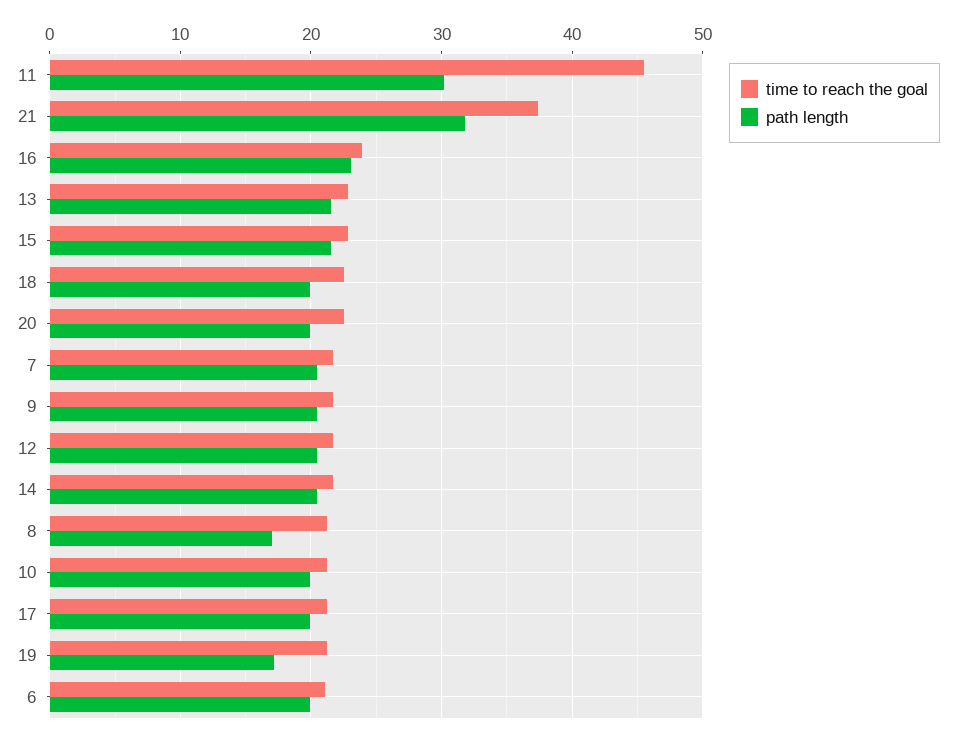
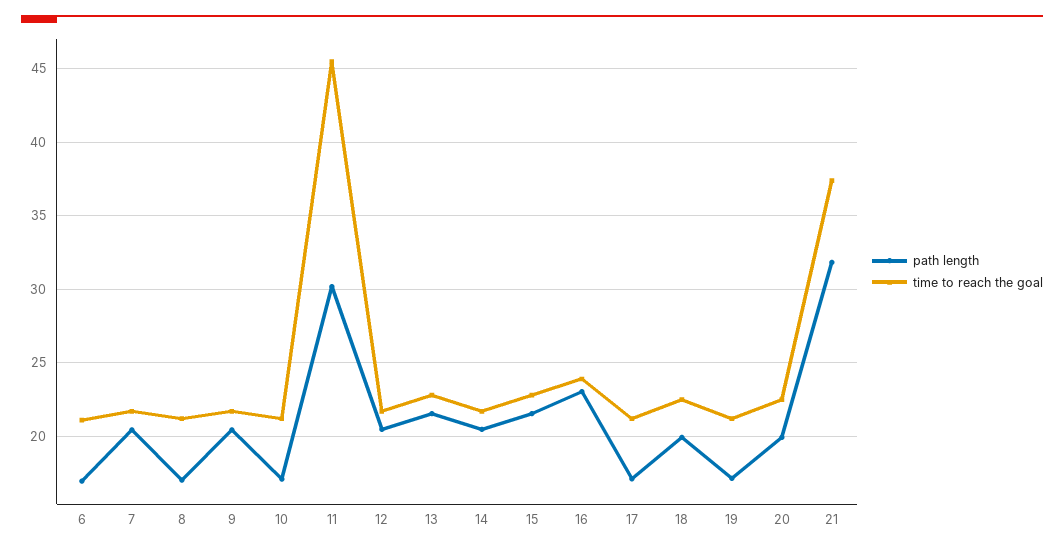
path length, 10: 20 -> 17
path length, 17: 20 -> 17
path length, 6: 20 -> 17

